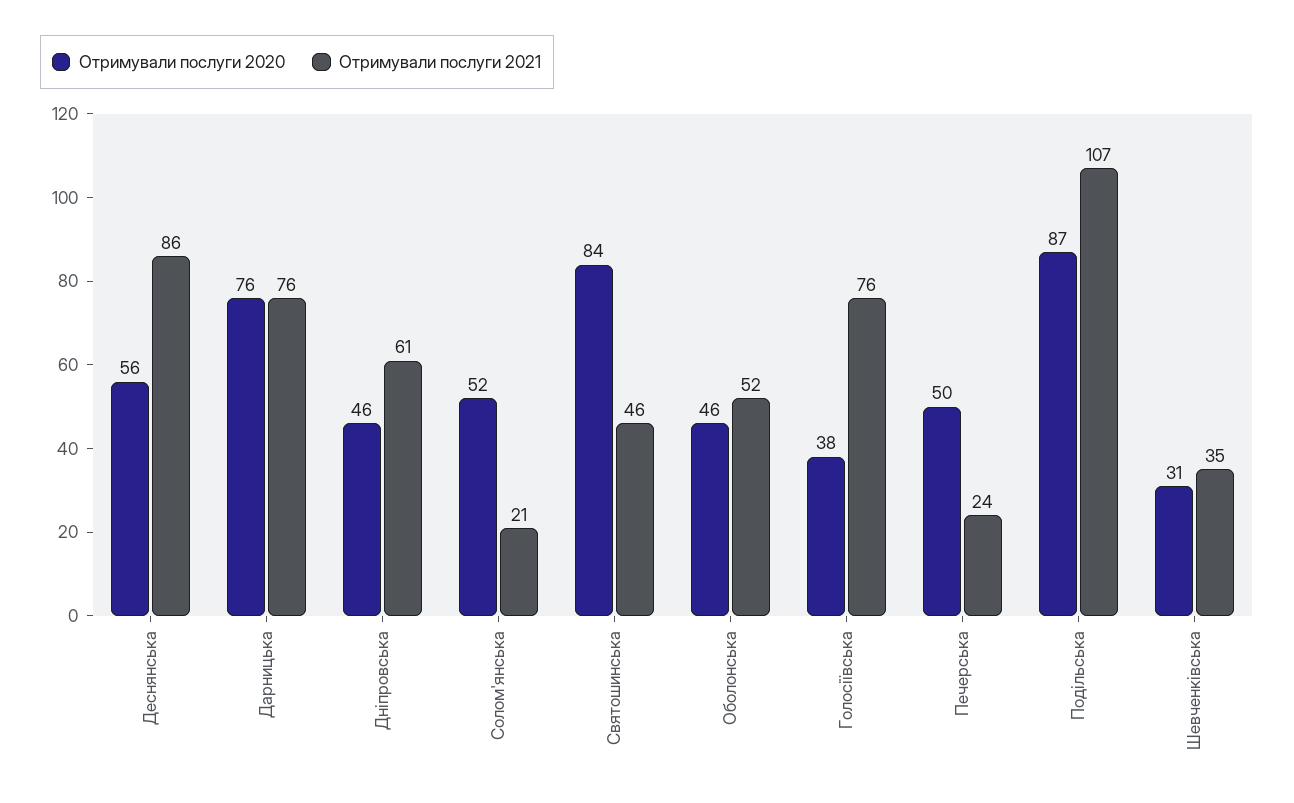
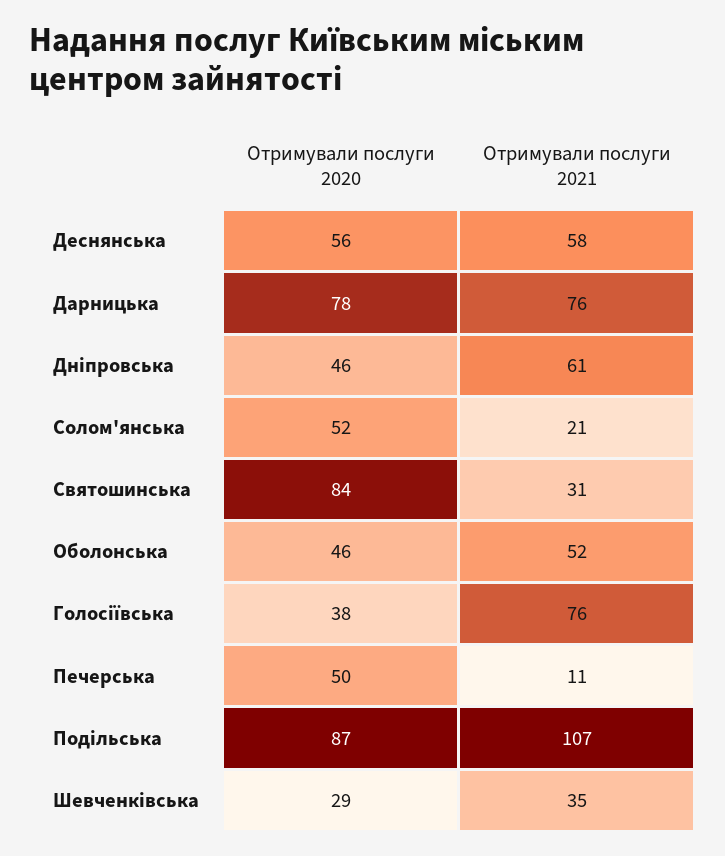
Отримували послуги 2021, Деснянська: 86 -> 58
Отримували послуги 2020, Дарницька: 76 -> 78
Отримували послуги 2021, Святошинська: 46 -> 31
Отримували послуги 2021, Печерська: 24 -> 11
Отримували послуги 2020, Шевченківська: 31 -> 29

